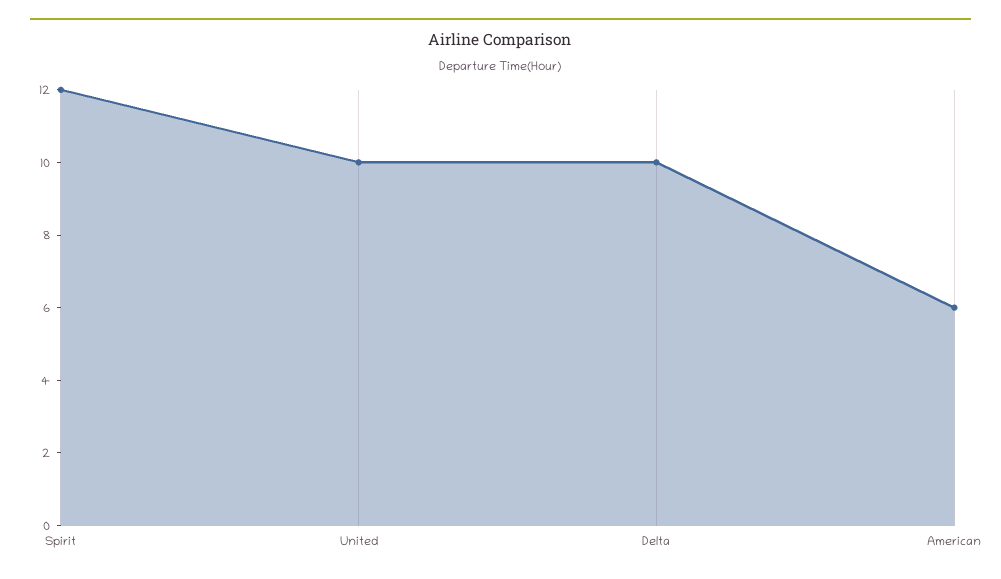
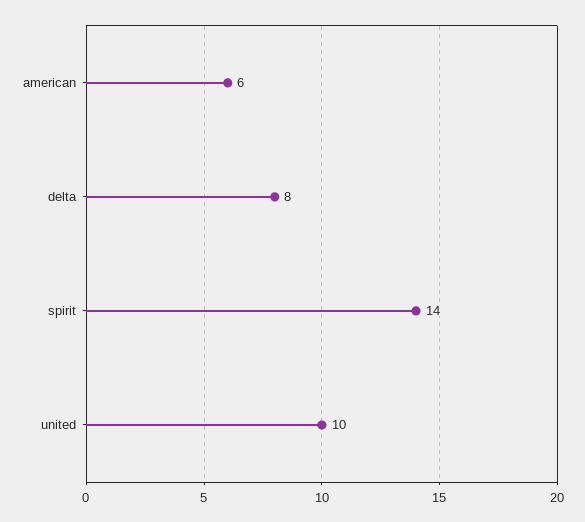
Spirit: 12 -> 14
Delta: 10 -> 8

